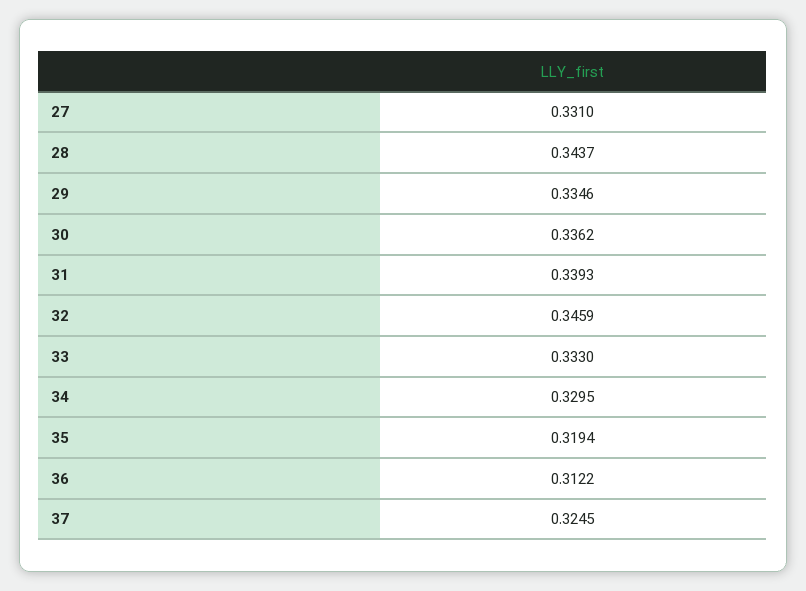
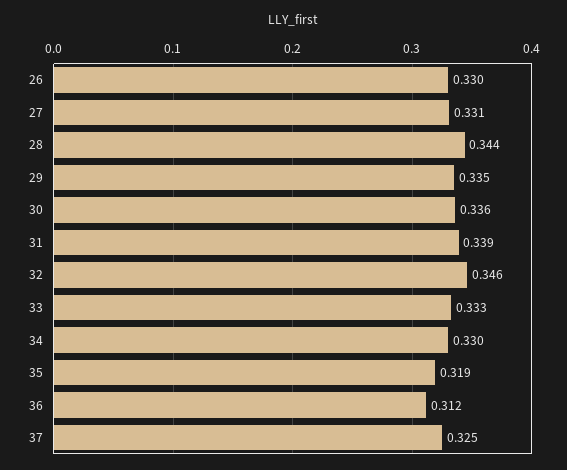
26: none -> 0.33

